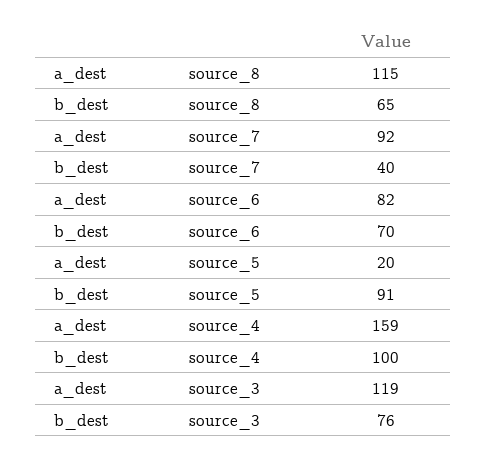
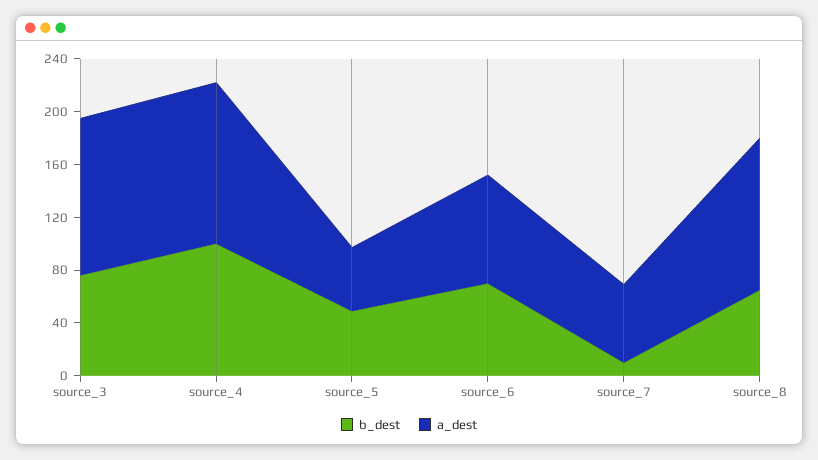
a_dest, source_7: 92 -> 60
b_dest, source_7: 40 -> 10
a_dest, source_5: 20 -> 50
b_dest, source_5: 91 -> 50
a_dest, source_4: 159 -> 120

